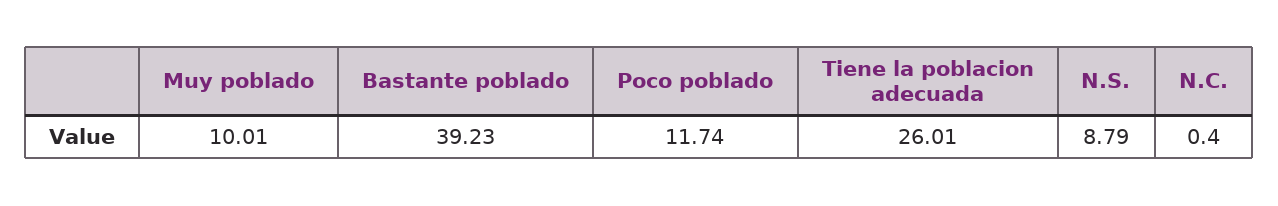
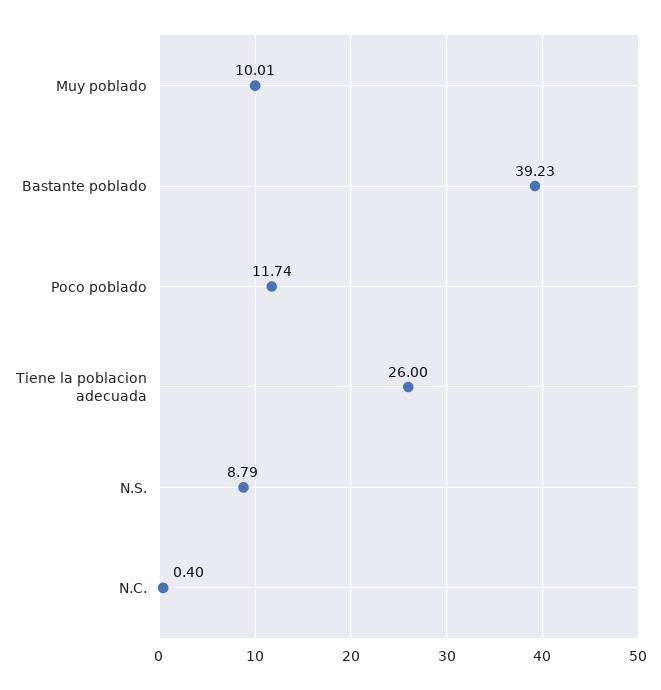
Tiene la poblacion adecuada: 26.01 -> 26

